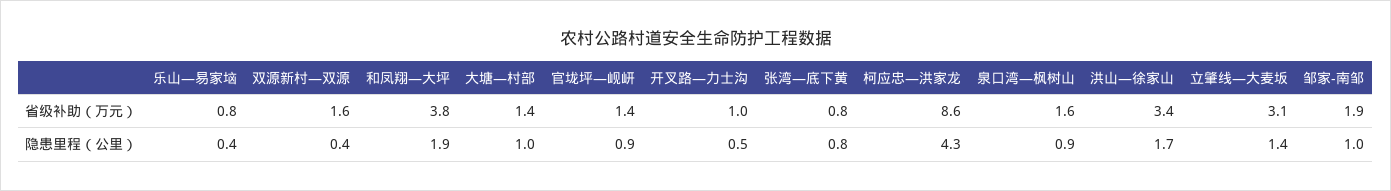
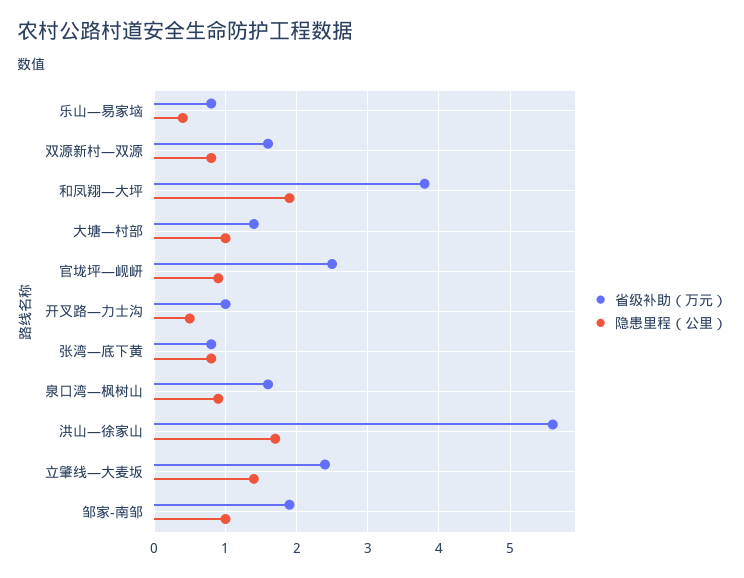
省级补助（万元）, 官垅坪—岘岍: 1.4 -> 2.5
省级补助（万元）, 柯应忠—洪家龙: 8.6 -> none
省级补助（万元）, 洪山—徐家山: 3.4 -> 5.6
省级补助（万元）, 立肇线—大麦坂: 3.1 -> 2.4
隐患里程（公里）, 双源新村—双源: 0.4 -> 0.8
隐患里程（公里）, 柯应忠—洪家龙: 4.3 -> none

